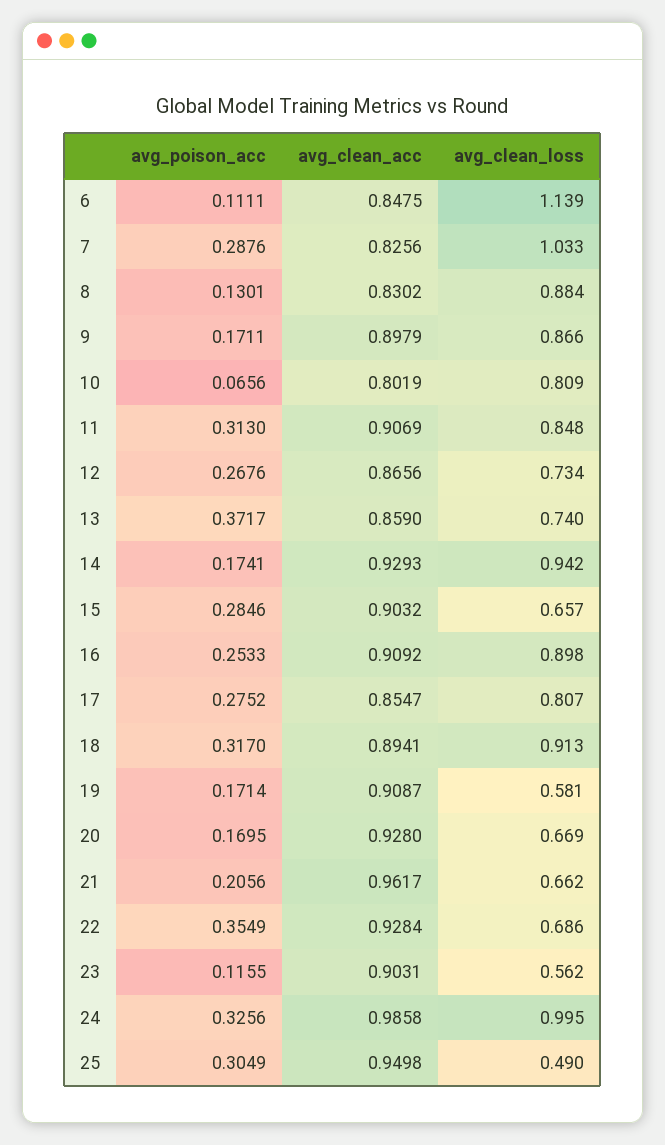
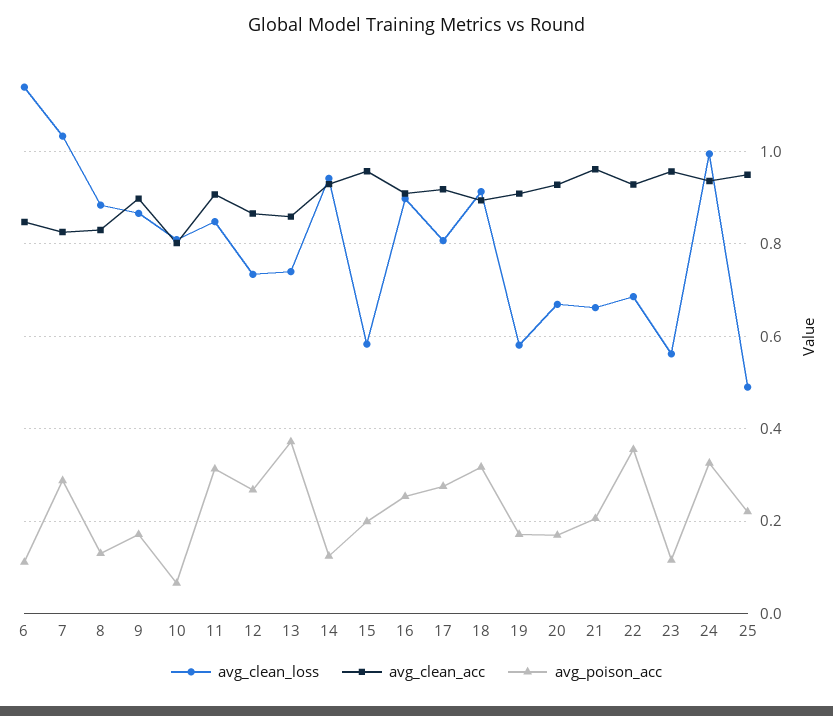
avg_poison_acc, 14: 0.1741 -> 0.12
avg_poison_acc, 15: 0.2846 -> 0.2
avg_clean_acc, 15: 0.9032 -> 0.96
avg_clean_loss, 15: 0.657 -> 0.58
avg_clean_acc, 17: 0.8547 -> 0.92
avg_clean_acc, 23: 0.9031 -> 0.96
avg_clean_acc, 24: 0.9858 -> 0.94
avg_poison_acc, 25: 0.3049 -> 0.22

